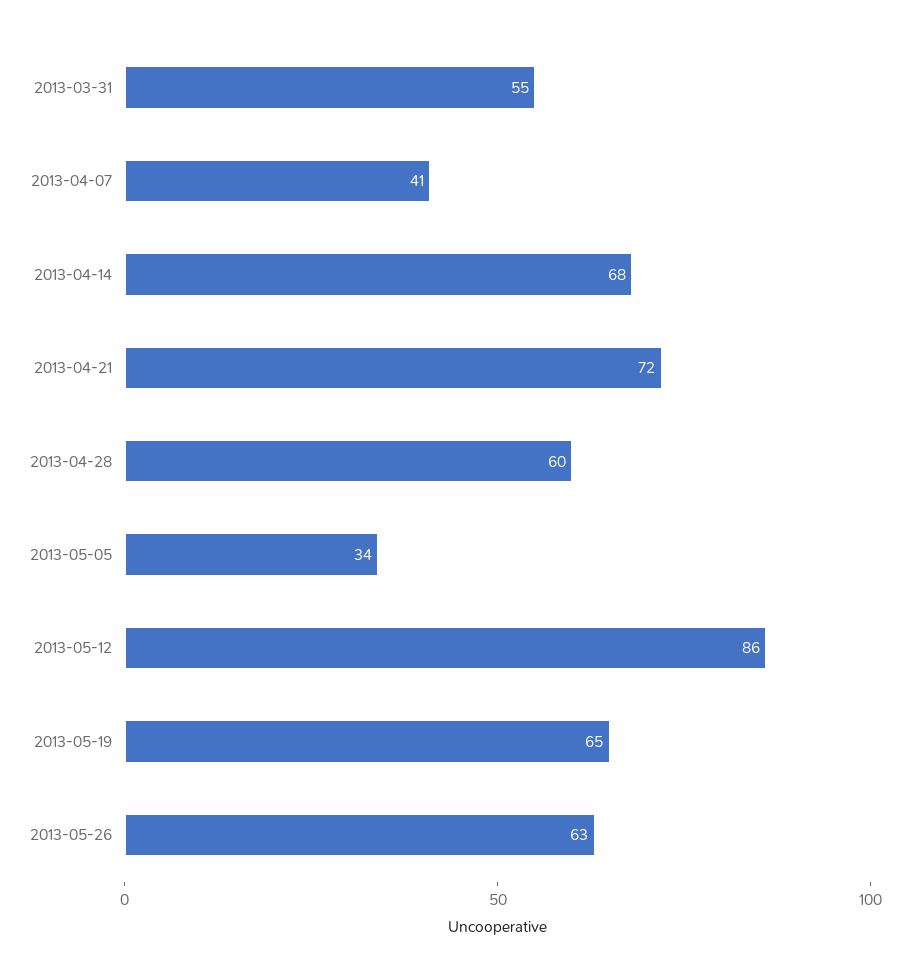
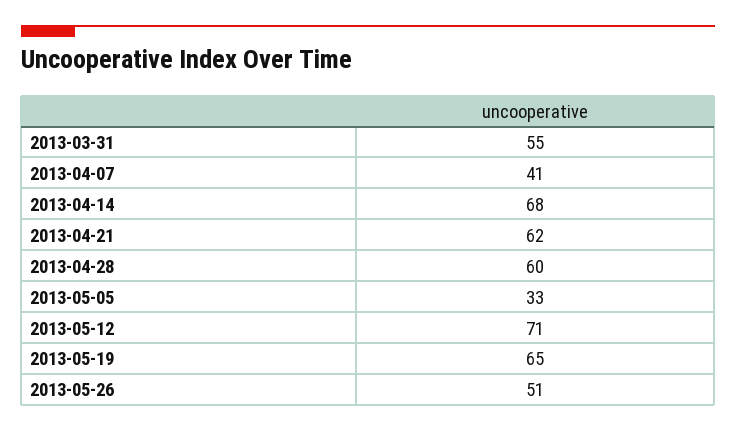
2013-04-21: 72 -> 62
2013-05-05: 34 -> 33
2013-05-12: 86 -> 71
2013-05-26: 63 -> 51

